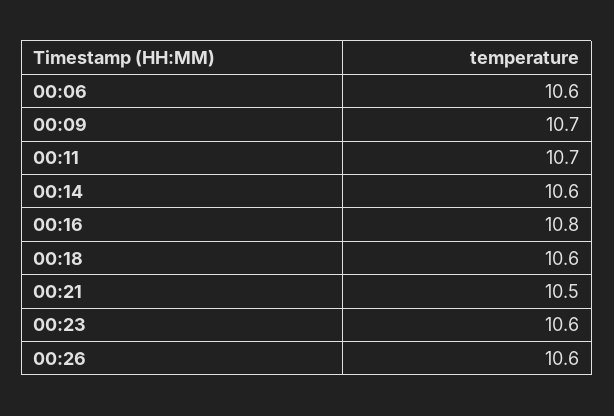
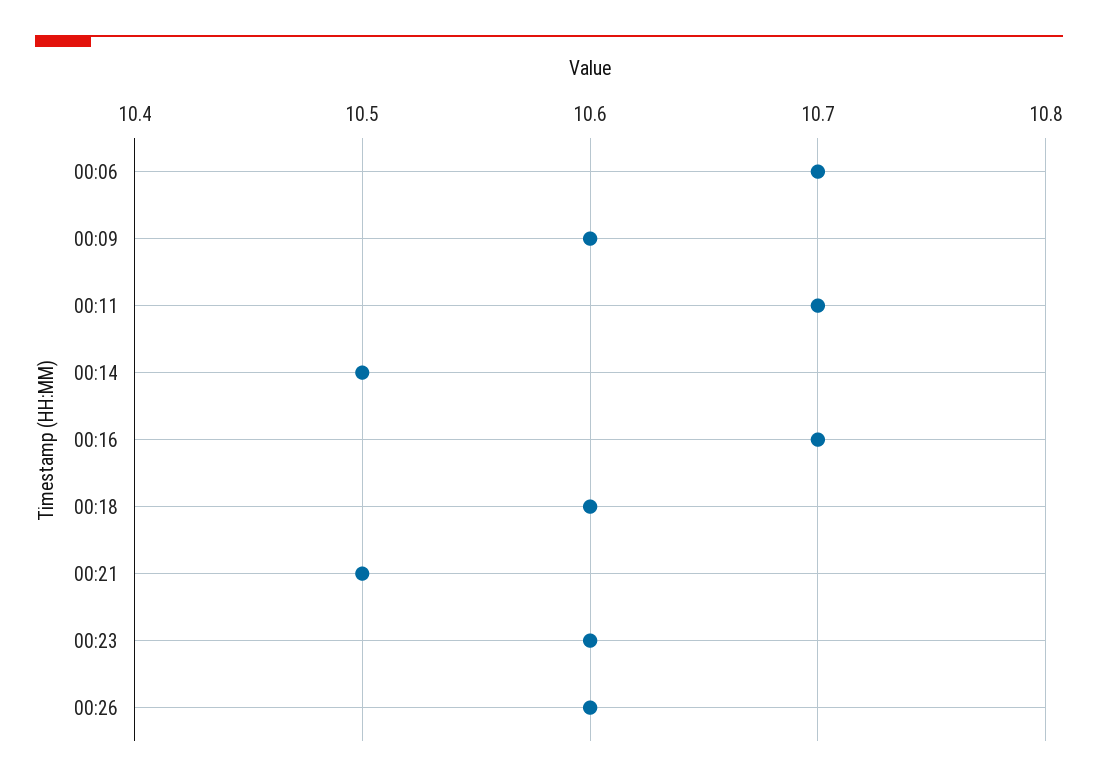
00:06: 10.6 -> 10.7
00:09: 10.7 -> 10.6
00:14: 10.6 -> 10.5
00:16: 10.8 -> 10.7

